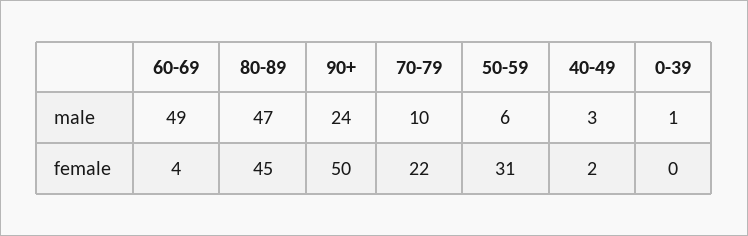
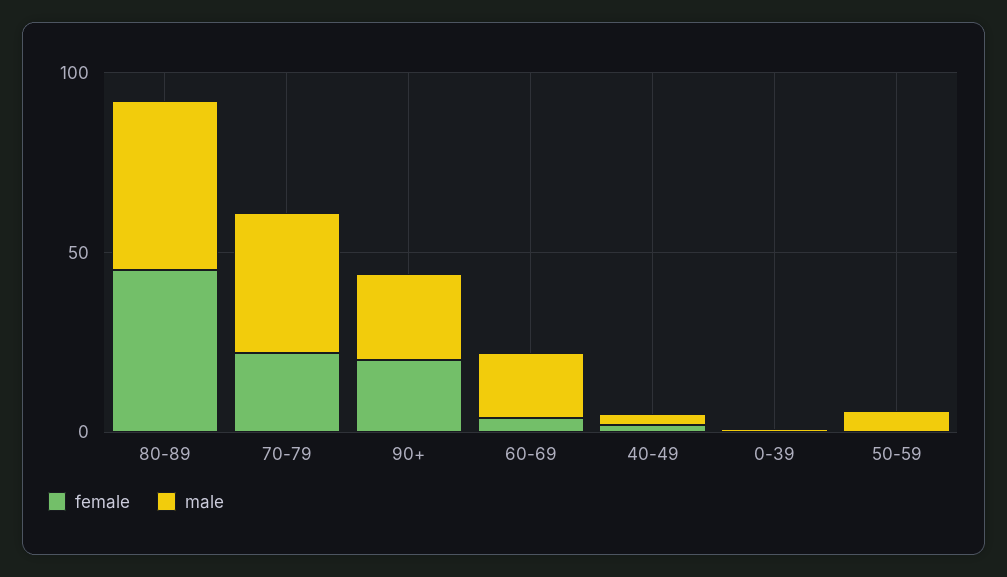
male, 60-69: 49 -> 20
male, 70-79: 10 -> 40
female, 90+: 50 -> 20
female, 50-59: 31 -> 0

